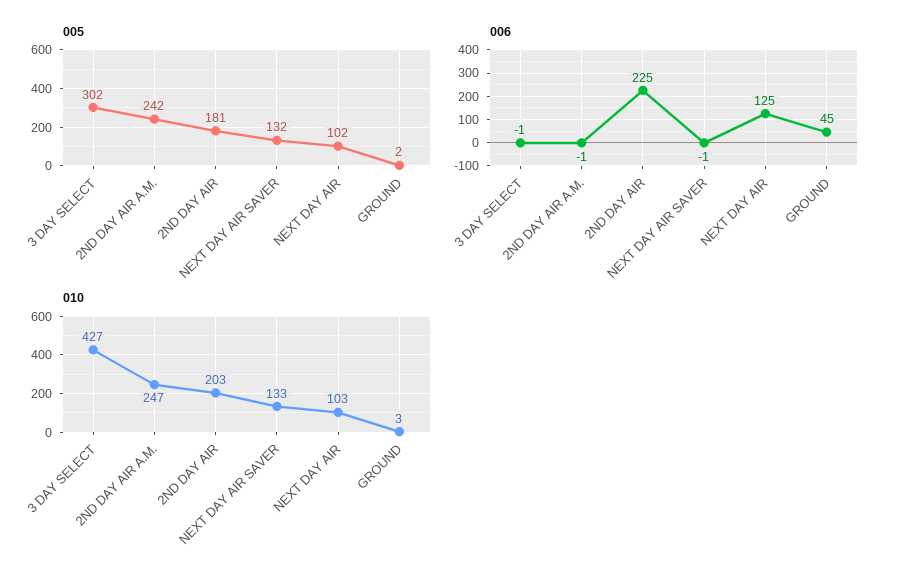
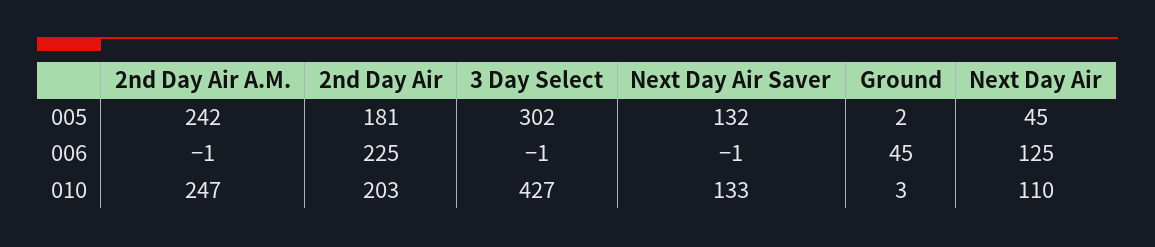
005, NEXT DAY AIR: 102 -> 45
010, NEXT DAY AIR: 103 -> 110

